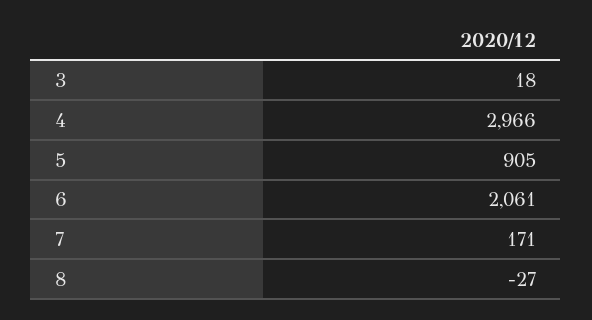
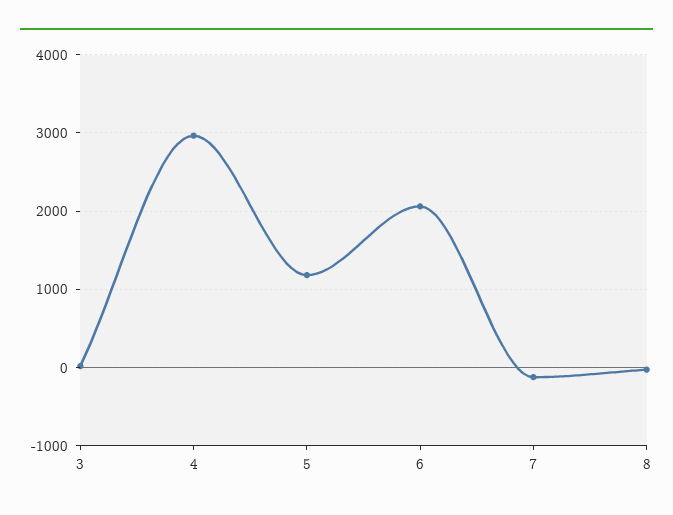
5: 905 -> 1200
7: 171 -> -100

